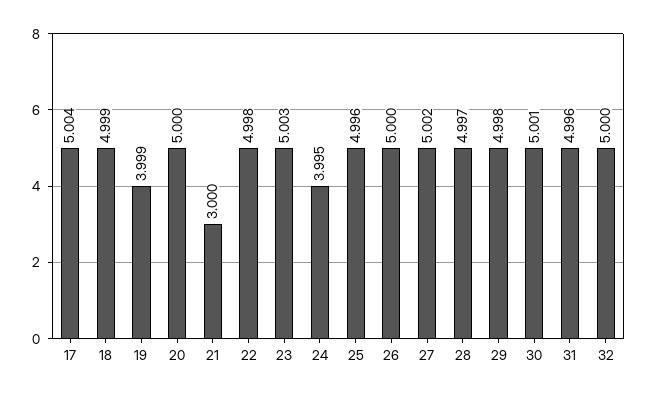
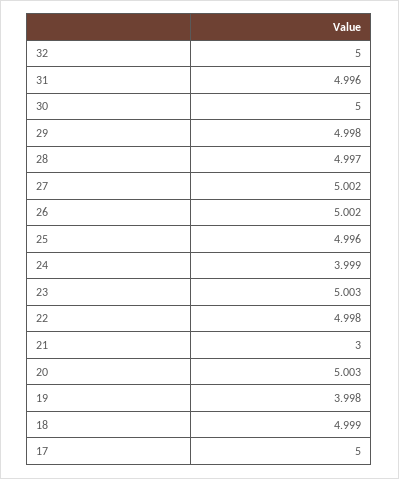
17: 5.004 -> 5
19: 3.999 -> 3.998
20: 5 -> 5.003
24: 3.995 -> 3.999
26: 5 -> 5.002
30: 5.001 -> 5

